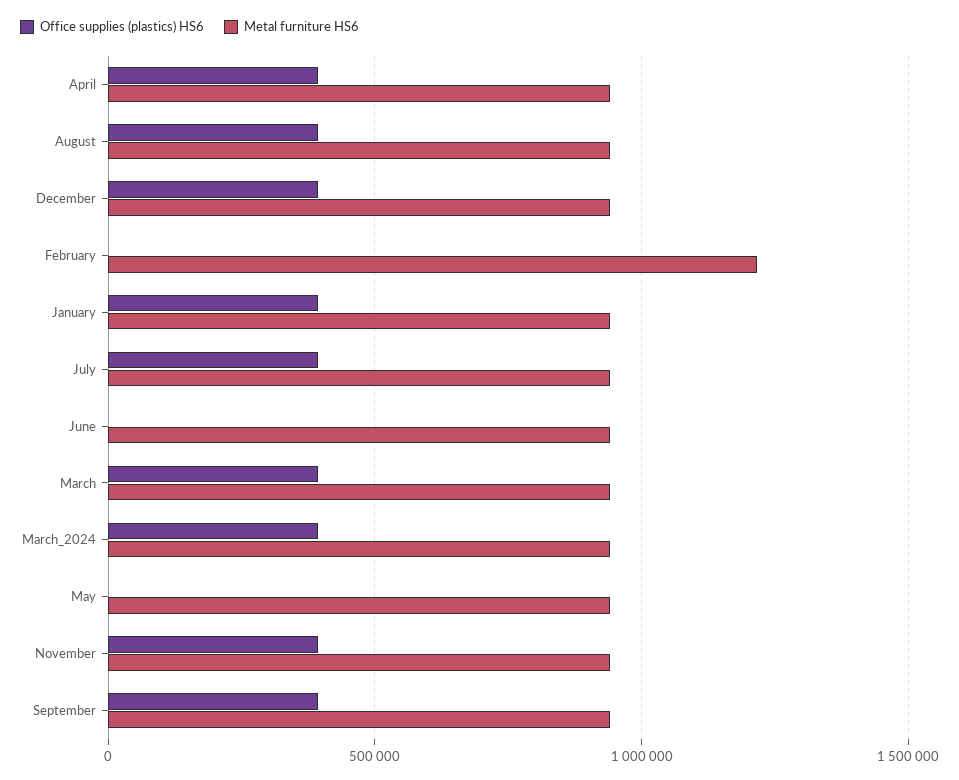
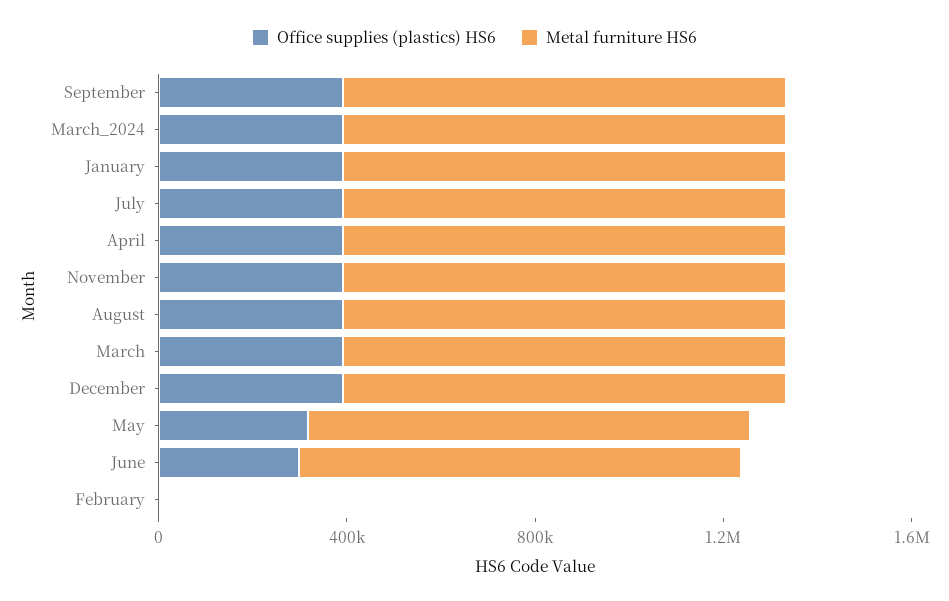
Metal furniture HS6, February: 1200000 -> 0
Office supplies (plastics) HS6, June: 0 -> 300000
Office supplies (plastics) HS6, May: 0 -> 300000

